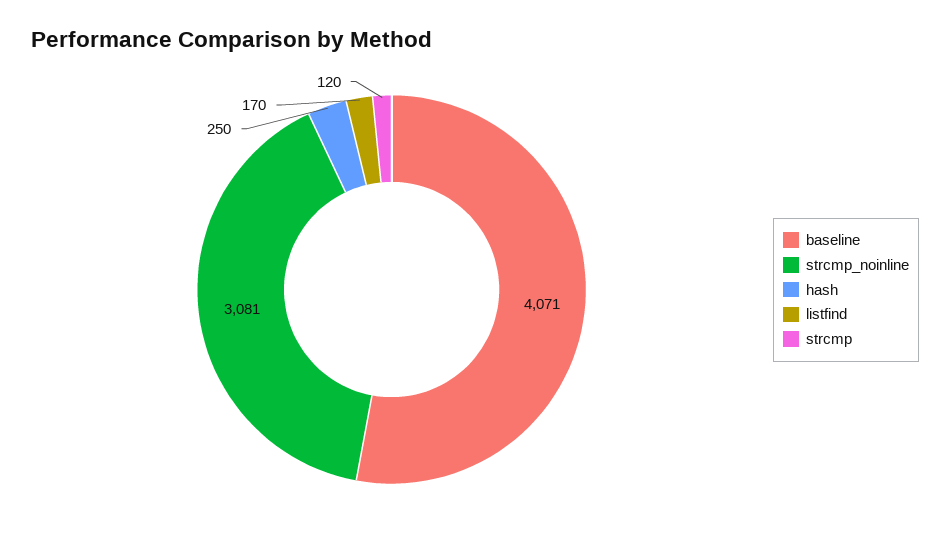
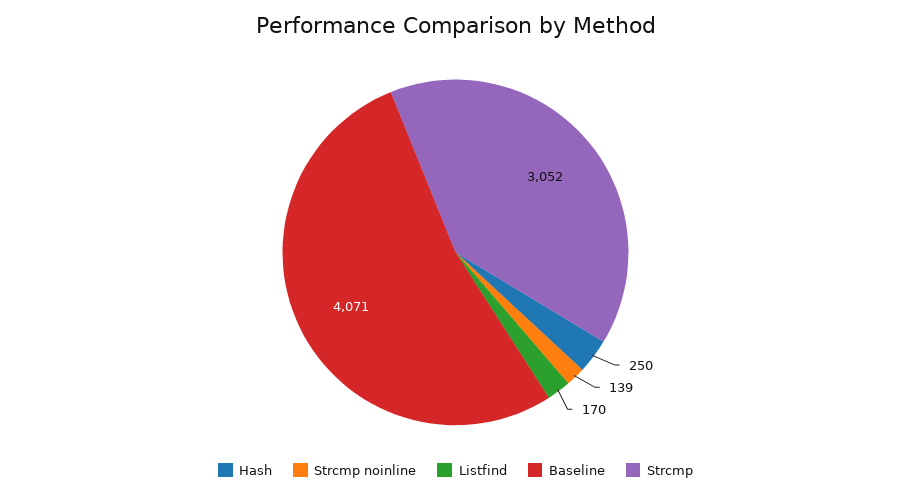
strcmp_noinline: 3081 -> 139
strcmp: 120 -> 3052

